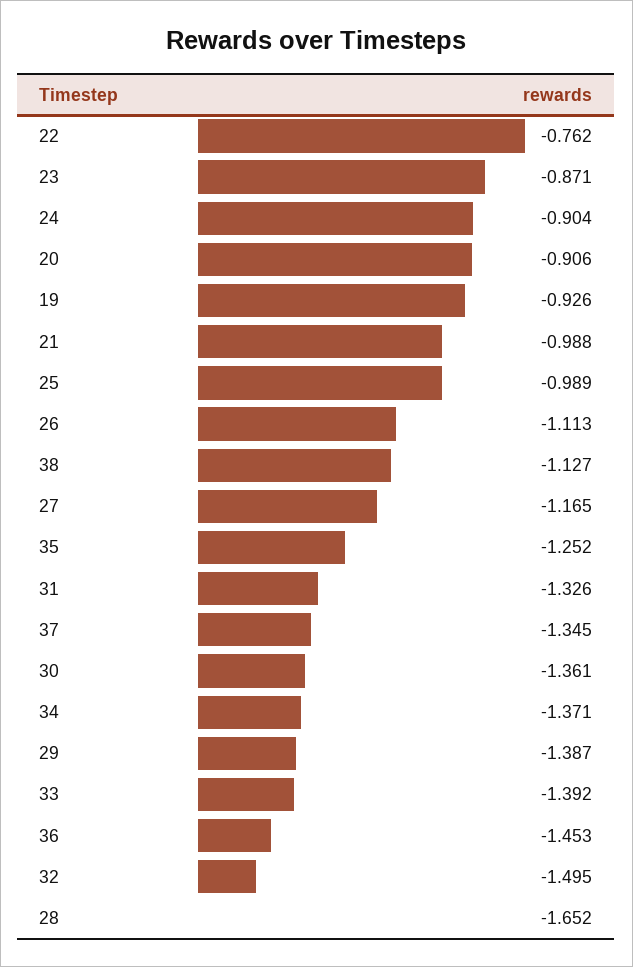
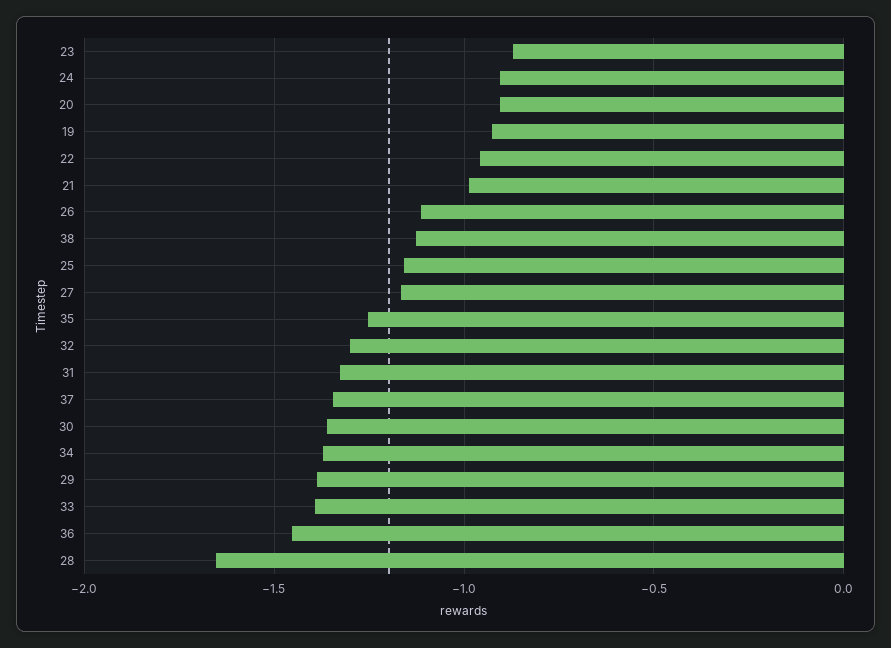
22: -0.762 -> -0.95
25: -0.989 -> -1.15
32: -1.495 -> -1.3

